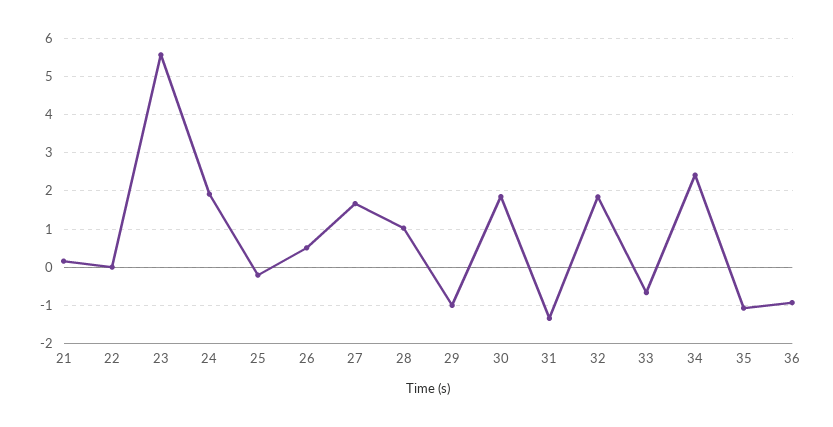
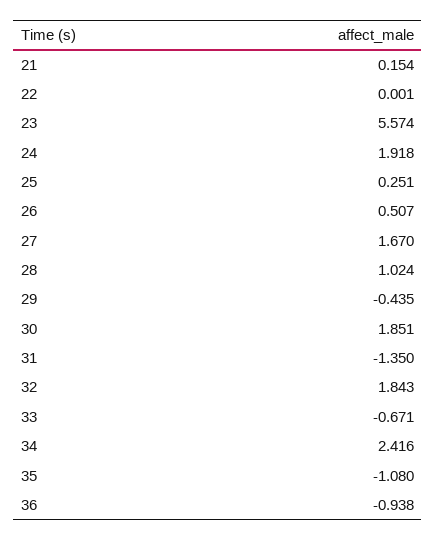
25: -0.2 -> 0.251
29: -1 -> -0.435

